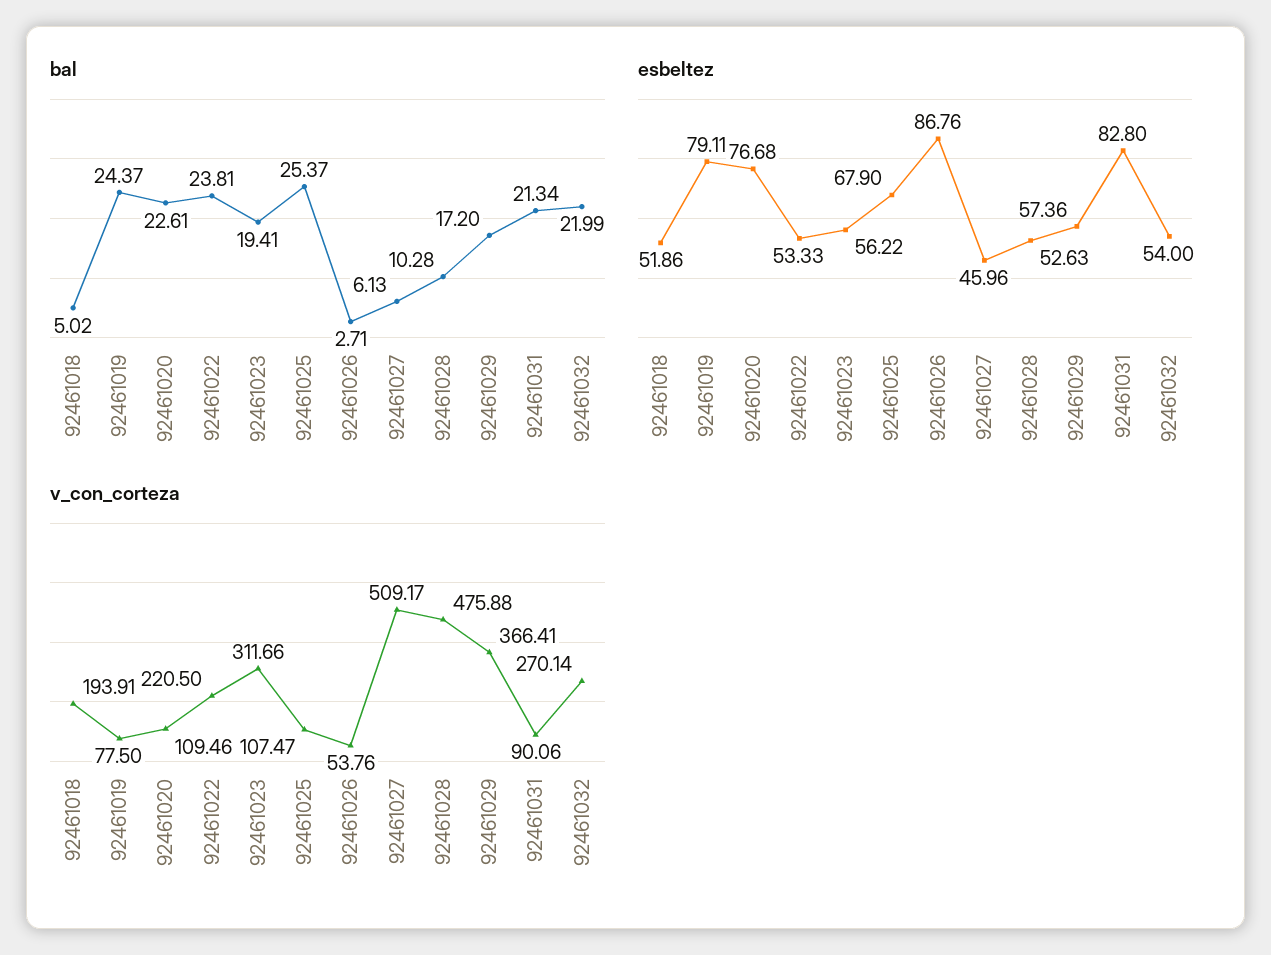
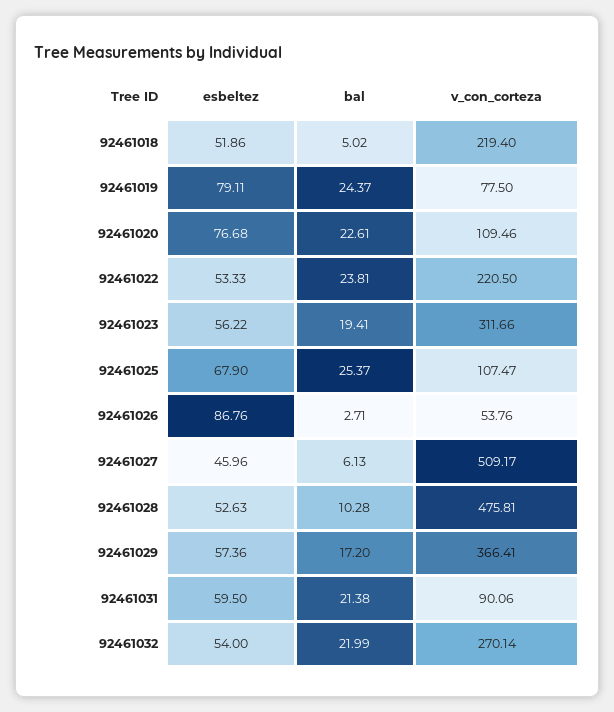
bal, 92461031: 21.34 -> 21.38
esbeltez, 92461031: 82.8 -> 59.5
v_con_corteza, 92461018: 193.91 -> 219.4
v_con_corteza, 92461028: 475.88 -> 475.81

